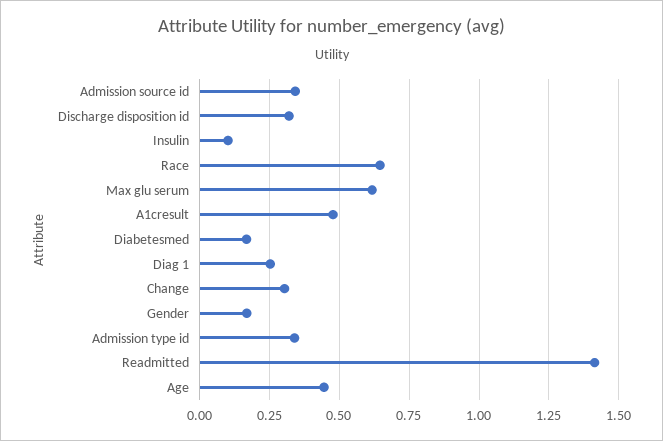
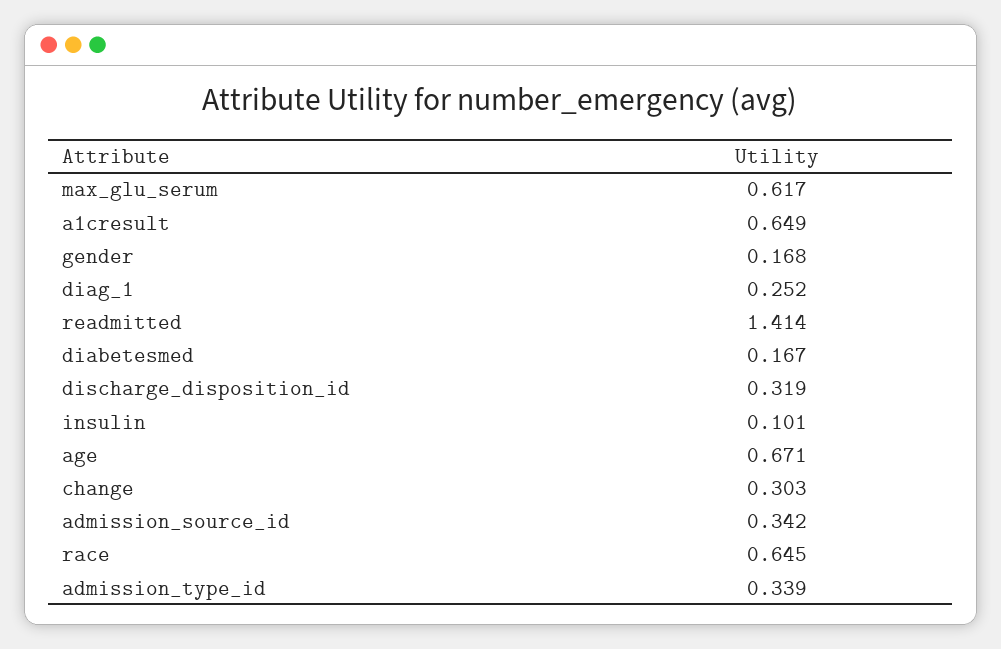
A1cresult: 0.475 -> 0.649
Age: 0.45 -> 0.671

